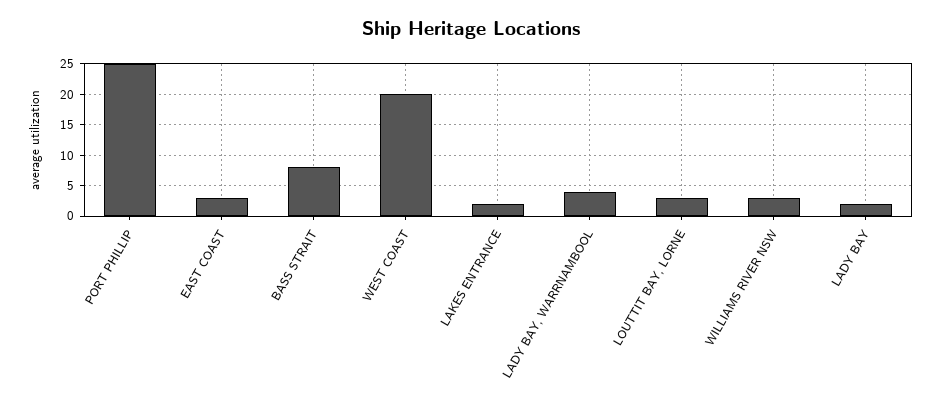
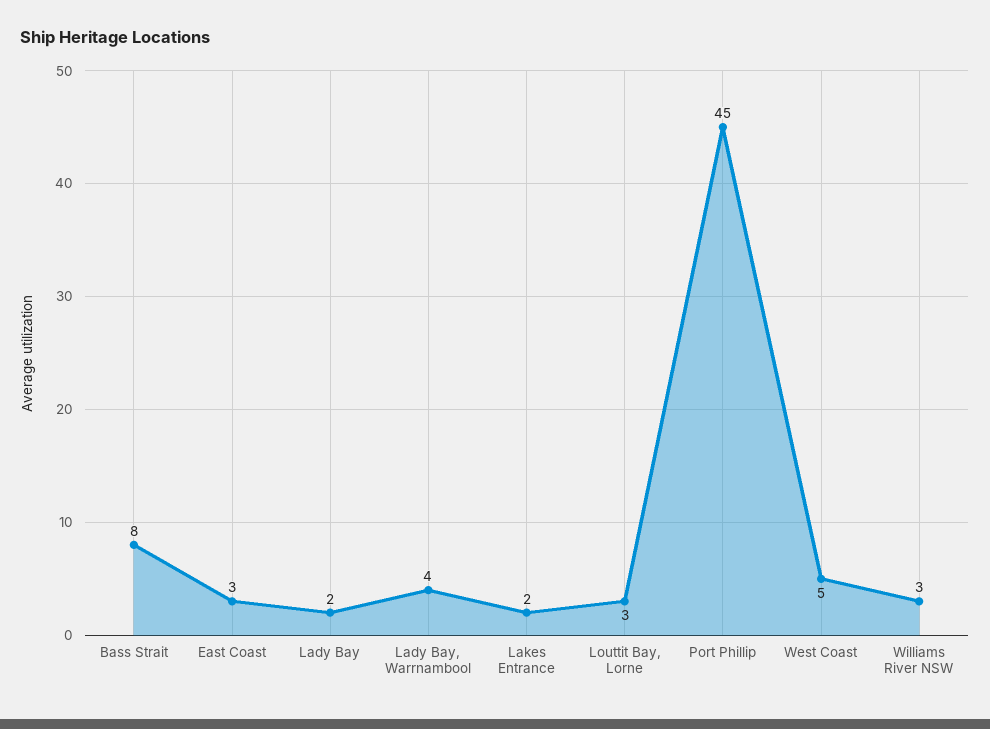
PORT PHILLIP: 25 -> 45
WEST COAST: 20 -> 5

